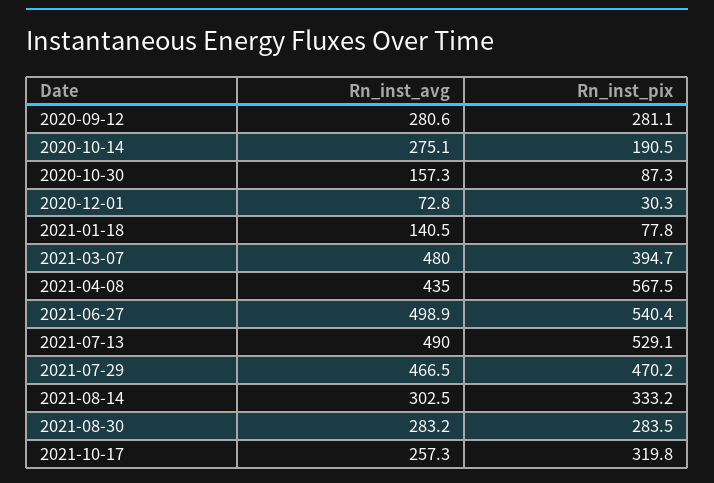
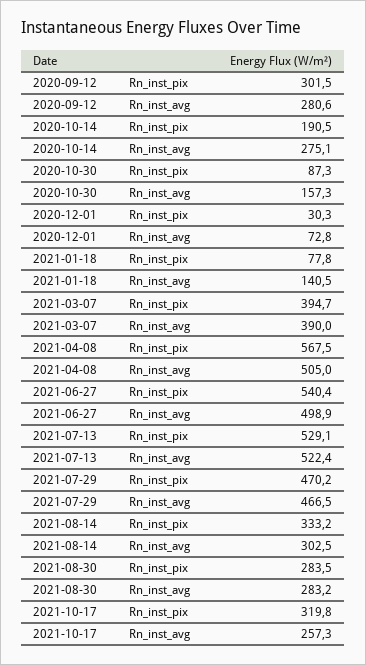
Rn_inst_pix, 2020-09-12: 281.1 -> 301.5
Rn_inst_avg, 2021-03-07: 480 -> 390
Rn_inst_avg, 2021-04-08: 435 -> 505
Rn_inst_avg, 2021-07-13: 490 -> 522.4

